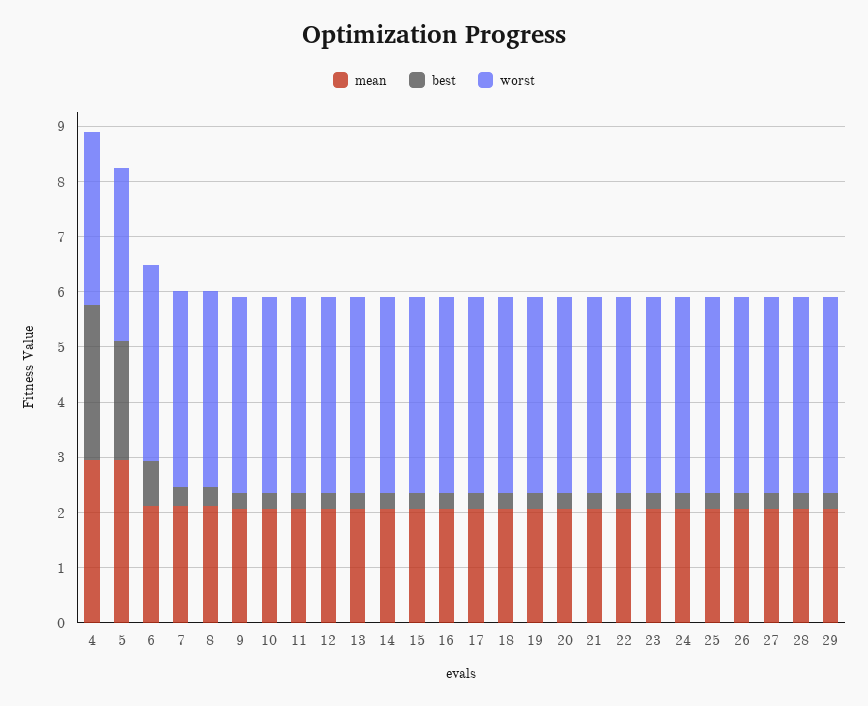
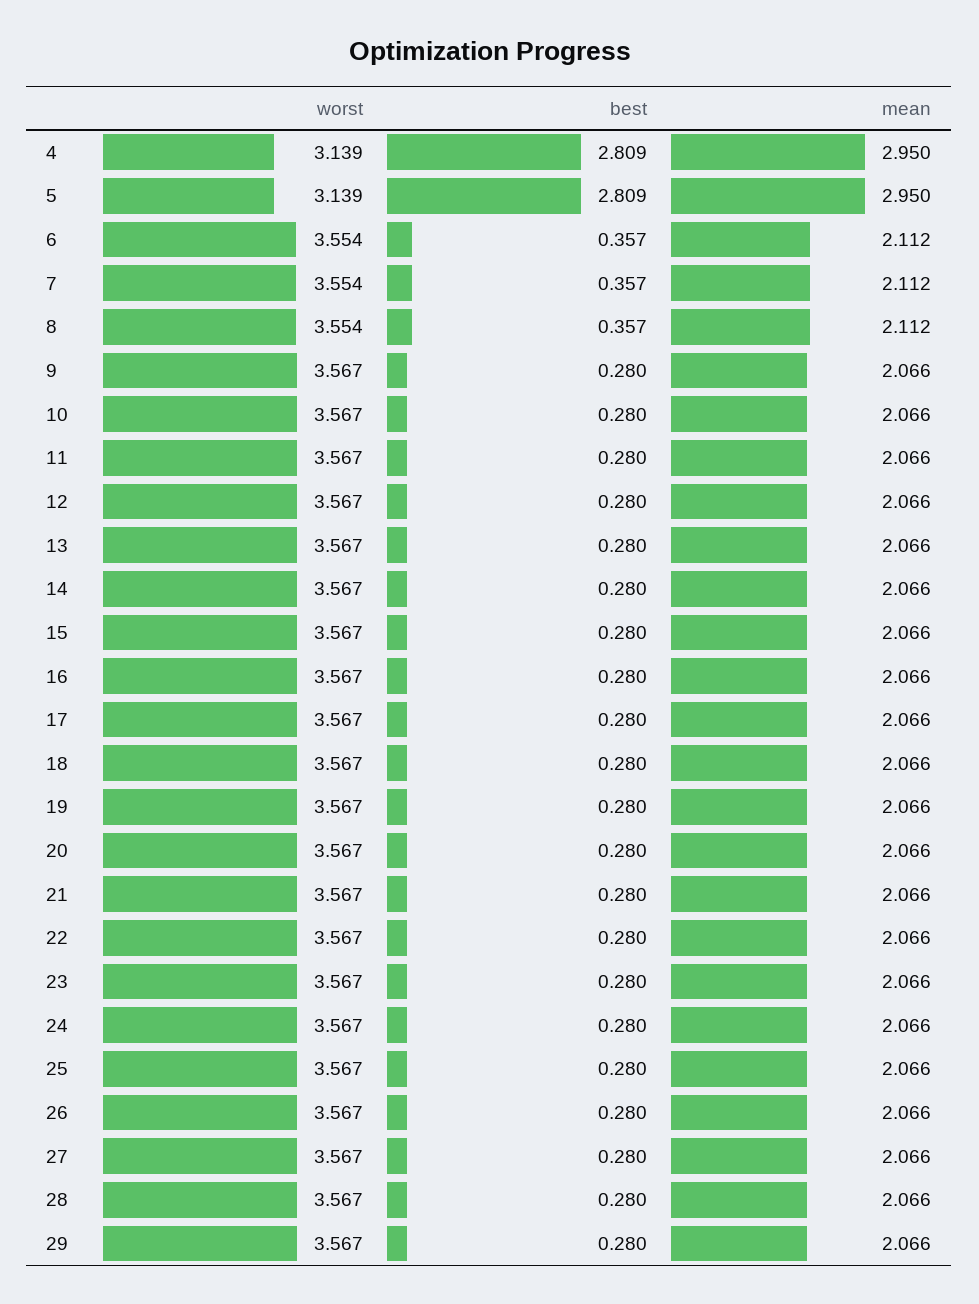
best, 5: 2.2 -> 2.809
best, 6: 0.8 -> 0.357

